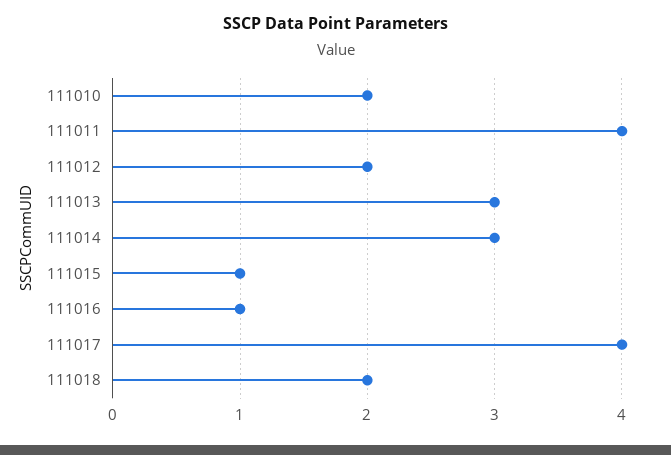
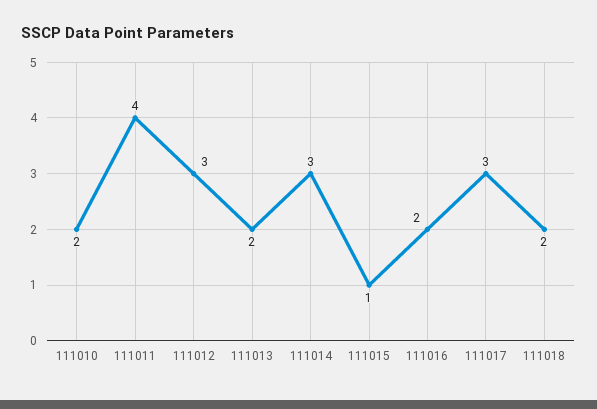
111012: 2 -> 3
111013: 3 -> 2
111016: 1 -> 2
111017: 4 -> 3

